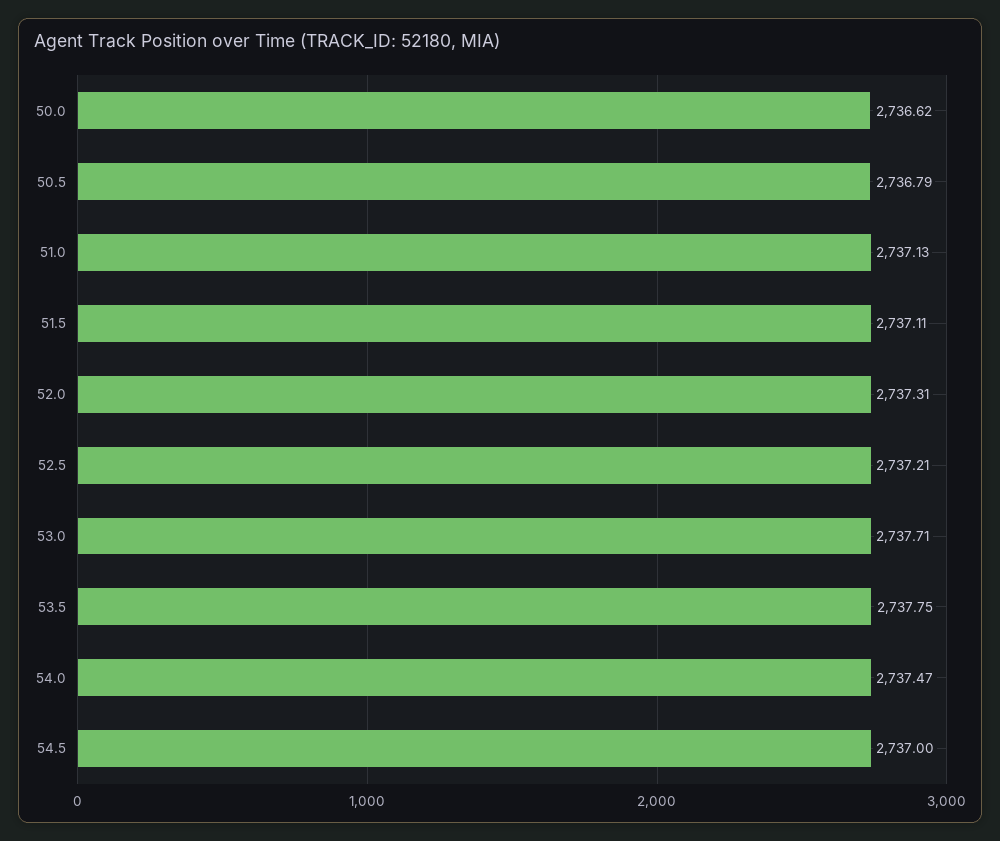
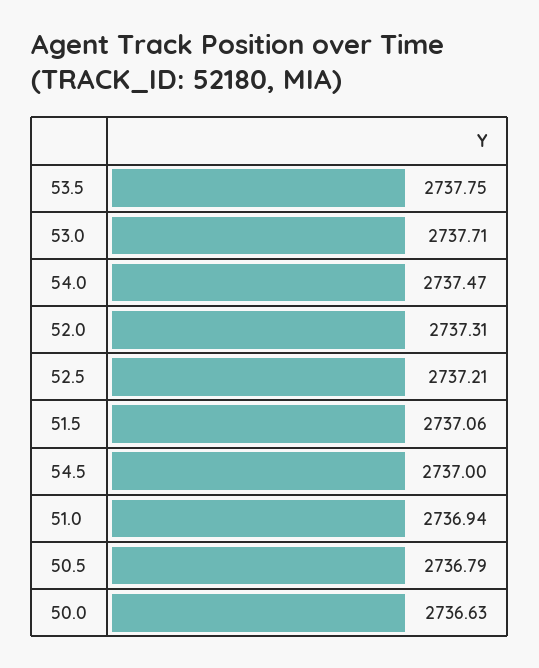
50.0: 2736.62 -> 2736.63
51.0: 2737.13 -> 2736.94
51.5: 2737.11 -> 2737.06

